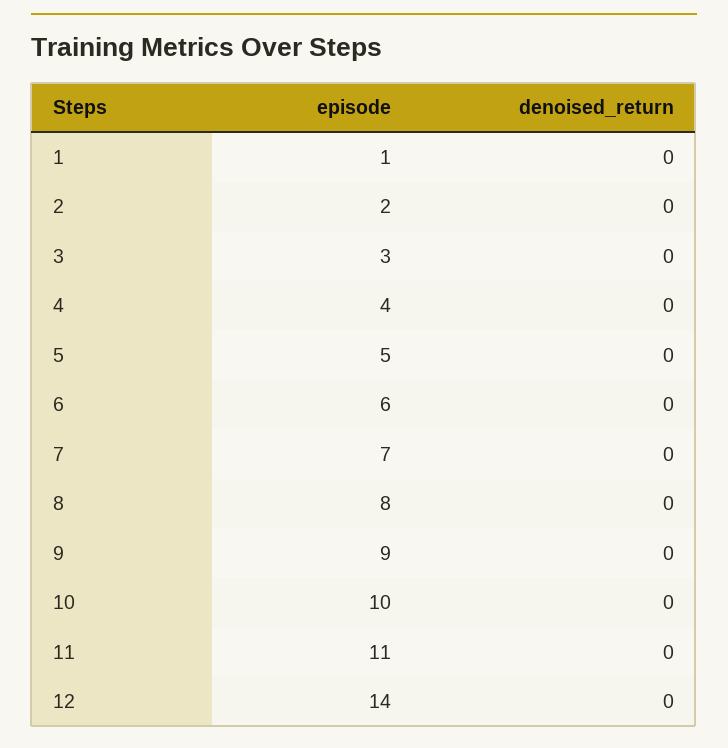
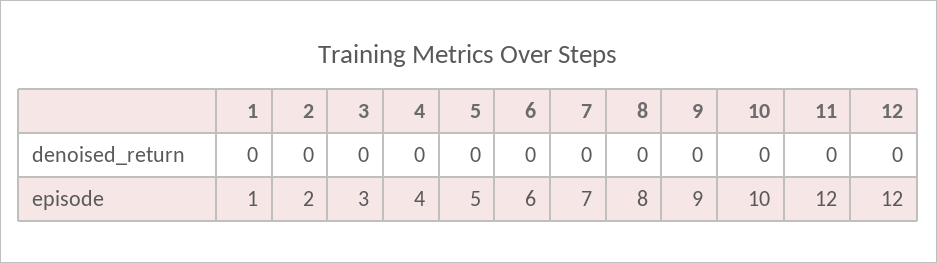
episode, 11: 11 -> 12
episode, 12: 14 -> 12

